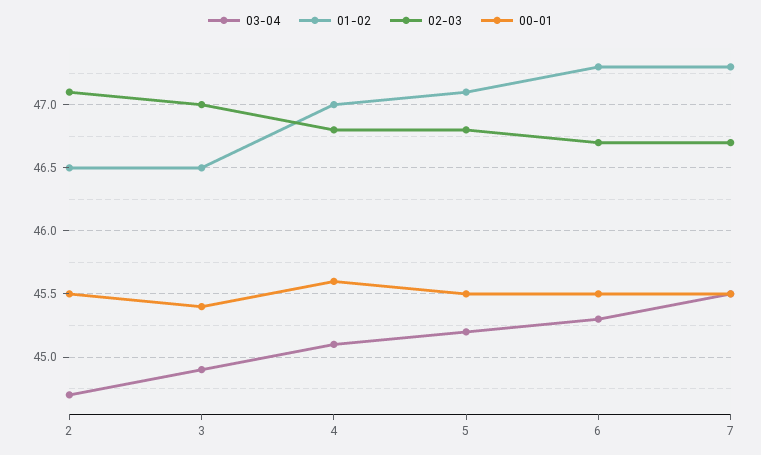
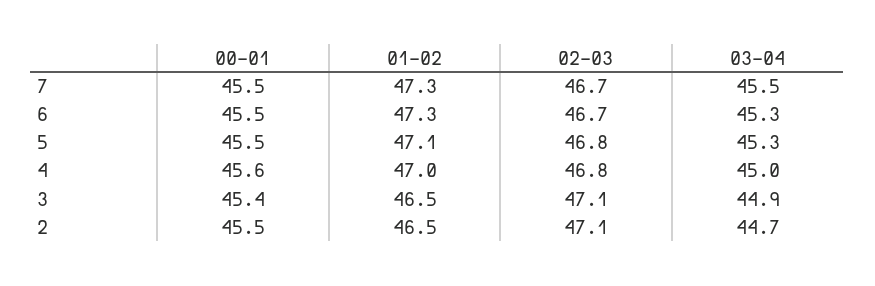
02-03, 3: 47 -> 47.1
03-04, 4: 45.1 -> 45
03-04, 5: 45.2 -> 45.3

